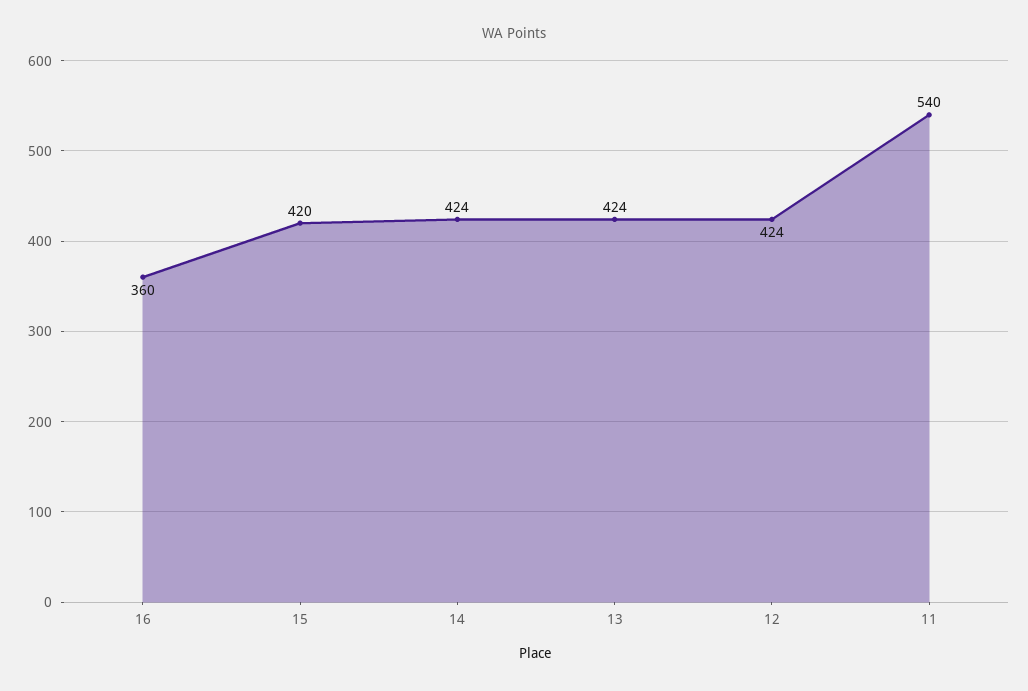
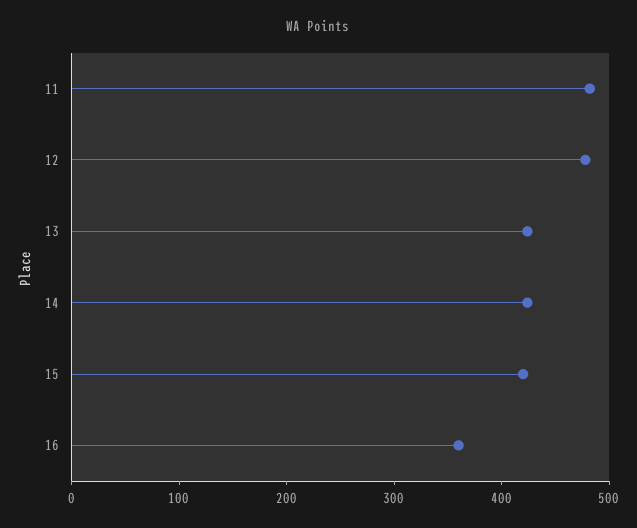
12: 424 -> 480
11: 540 -> 480

